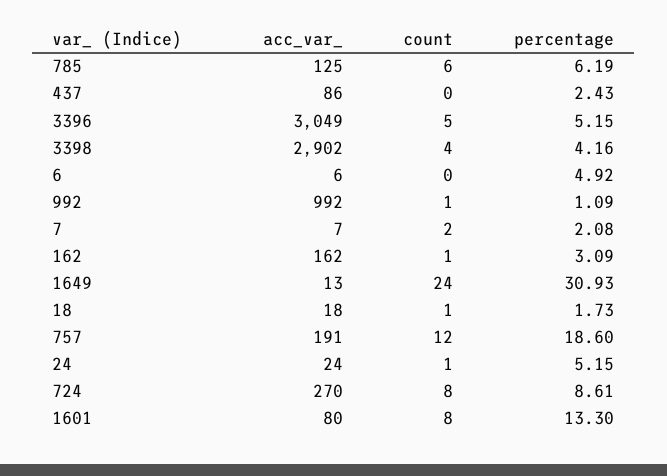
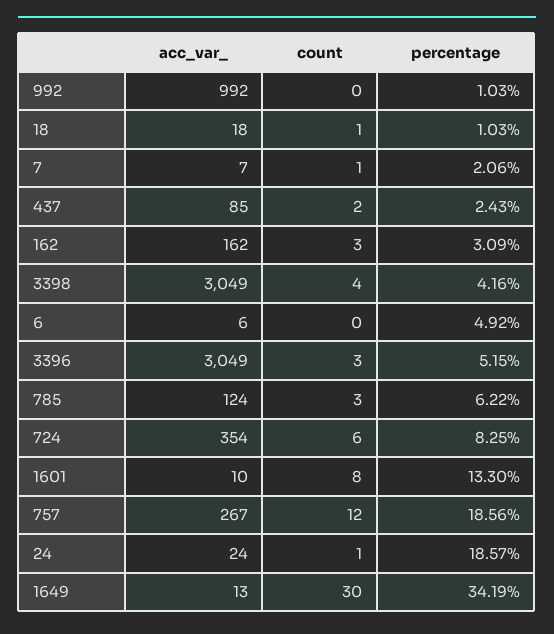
acc_var_, 785: 125 -> 124
count, 785: 6 -> 3
percentage, 785: 6.19 -> 6.22
acc_var_, 437: 86 -> 85
count, 437: 0 -> 2
count, 3396: 5 -> 3
acc_var_, 3398: 2902 -> 3049
count, 992: 1 -> 0
percentage, 992: 1.09 -> 1.03
count, 7: 2 -> 1
percentage, 7: 2.08 -> 2.06
count, 162: 1 -> 3
count, 1649: 24 -> 30
percentage, 1649: 30.93 -> 34.19
percentage, 18: 1.73 -> 1.03
acc_var_, 757: 191 -> 267
percentage, 757: 18.6 -> 18.56
percentage, 24: 5.15 -> 18.57
acc_var_, 724: 270 -> 354
count, 724: 8 -> 6
percentage, 724: 8.61 -> 8.25
acc_var_, 1601: 80 -> 10

